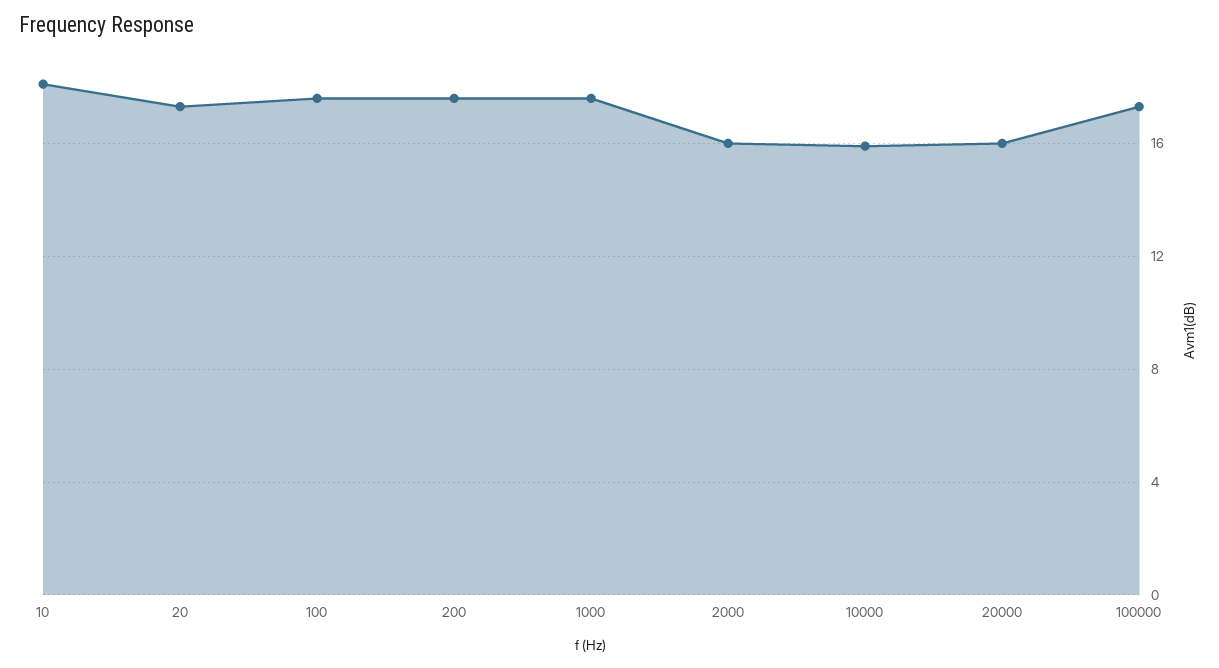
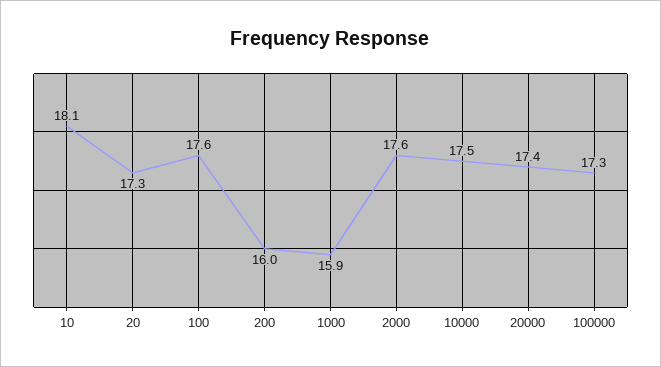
200: 17.5 -> 16
1000: 17.5 -> 15.9
2000: 16 -> 17.6
10000: 16 -> 17.5
20000: 16 -> 17.4

